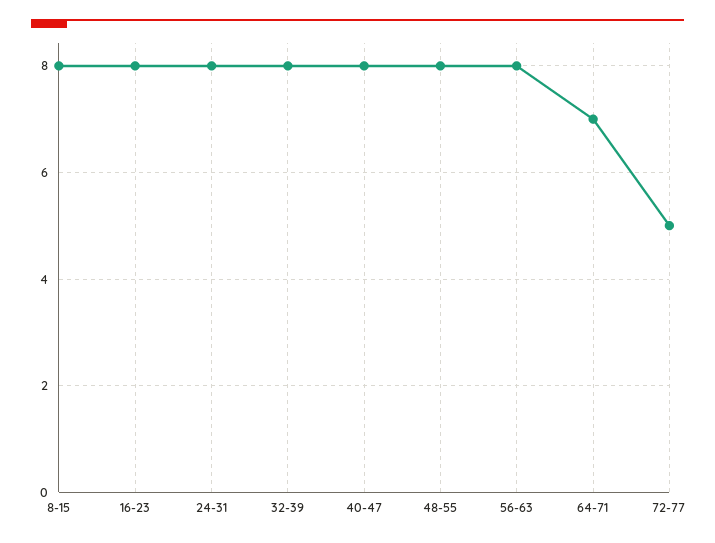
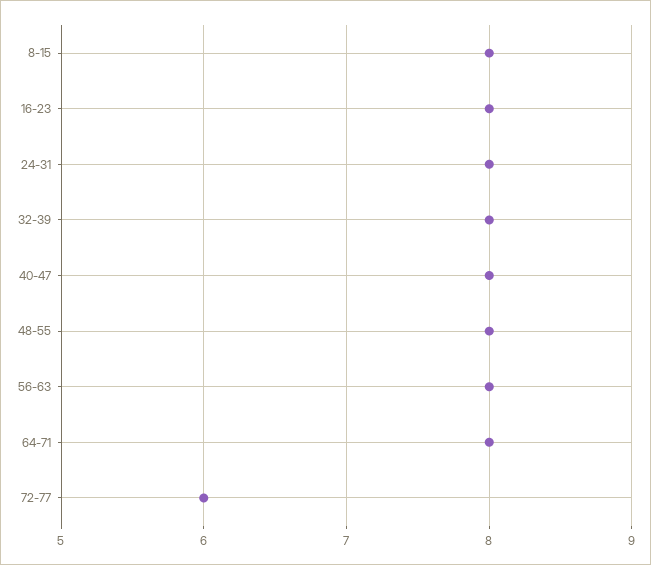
64-71: 7 -> 8
72-77: 5 -> 6

